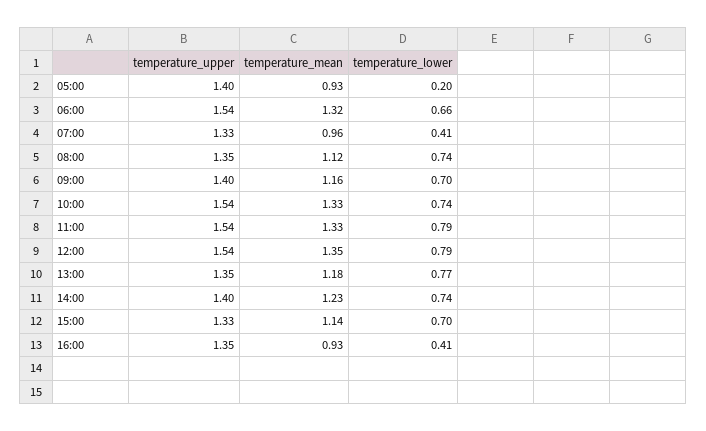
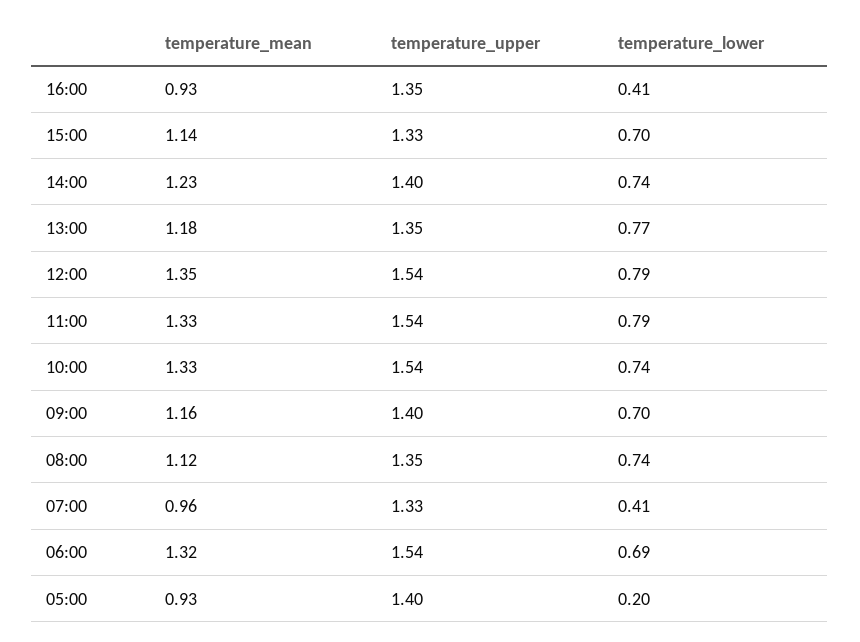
temperature_lower, 06:00: 0.66 -> 0.69

